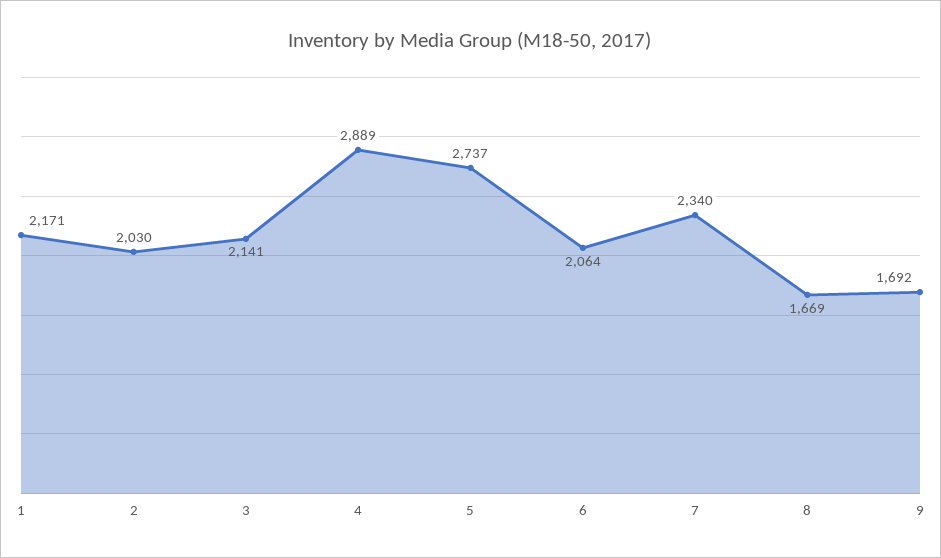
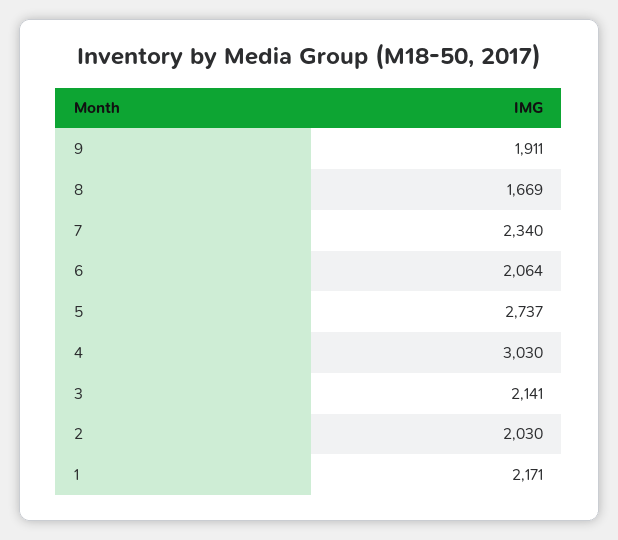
4: 2889 -> 3030
9: 1692 -> 1911

